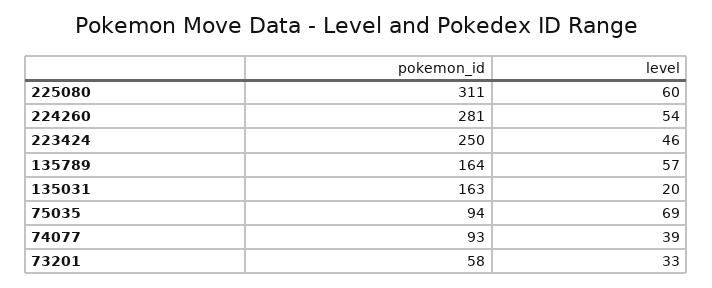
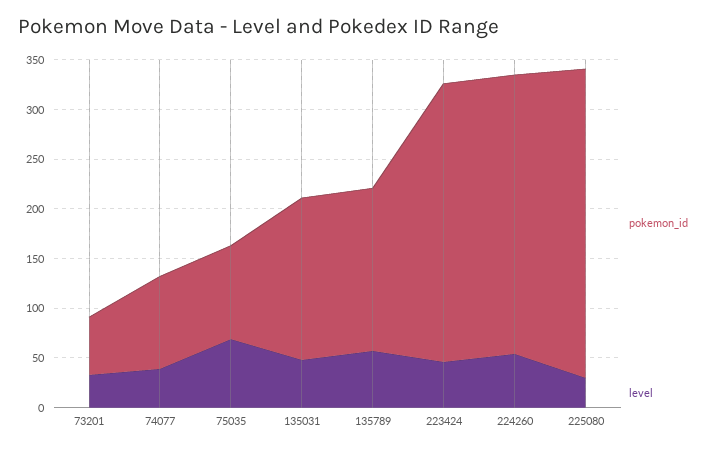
level, 225080: 60 -> 30
pokemon_id, 223424: 250 -> 280
level, 135031: 20 -> 50

